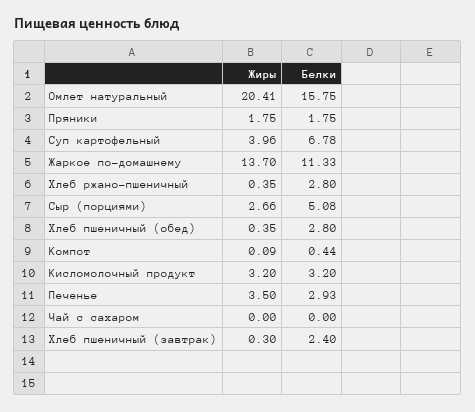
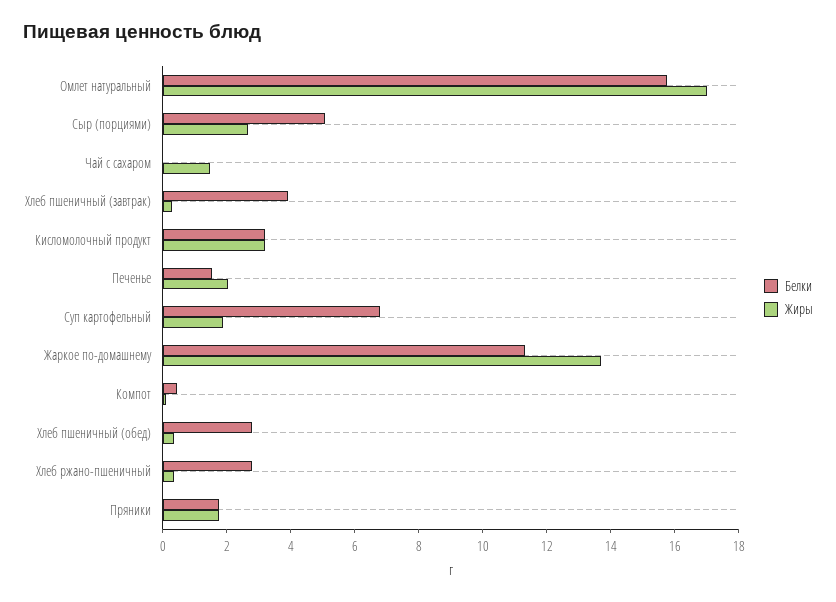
Жиры, Омлет натуральный: 20.41 -> 17
Жиры, Суп картофельный: 3.96 -> 2
Жиры, Печенье: 3.5 -> 2
Белки, Печенье: 2.93 -> 1.5
Жиры, Чай с сахаром: 0 -> 1.5
Белки, Хлеб пшеничный (завтрак): 2.4 -> 4

